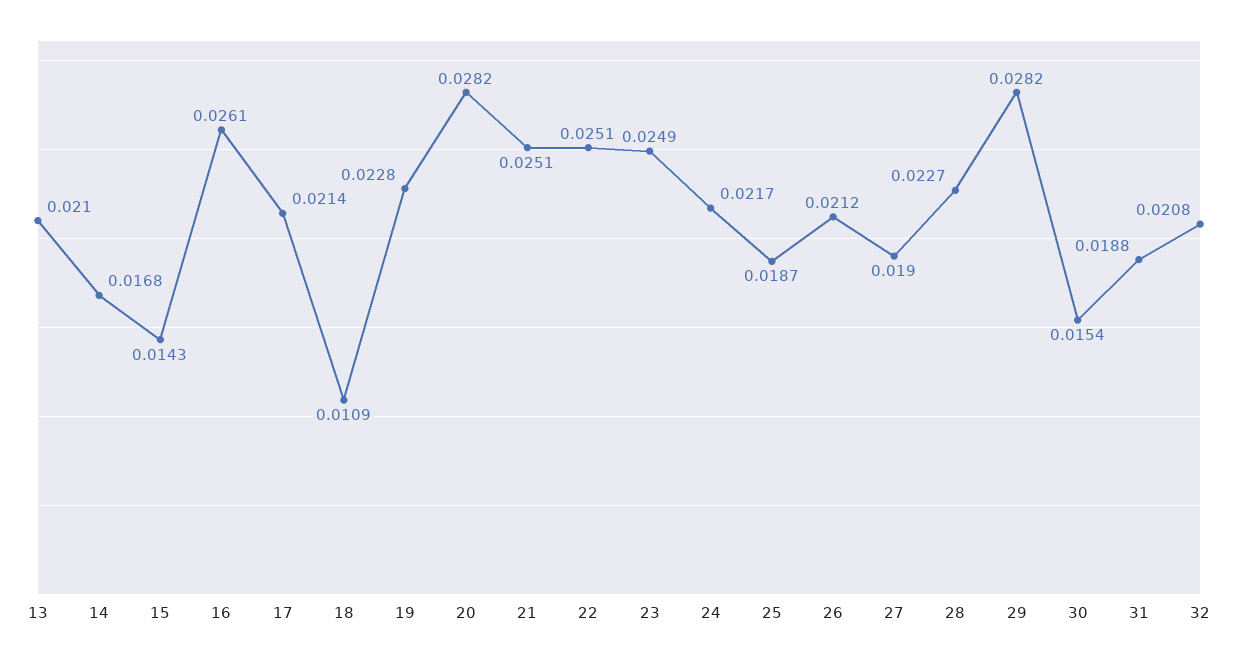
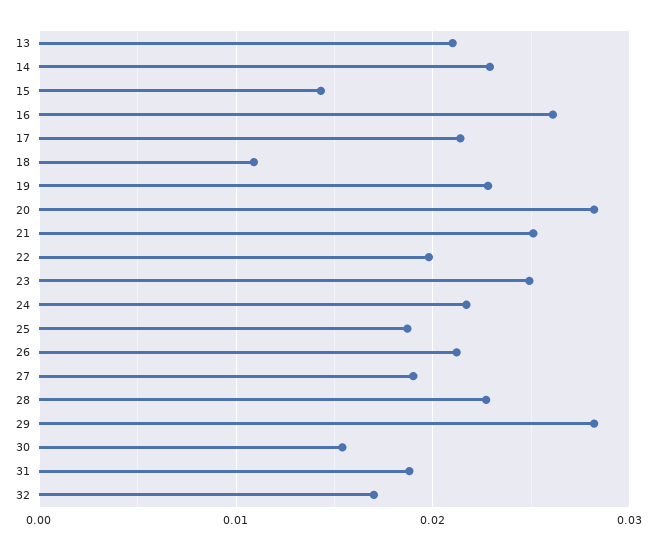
14: 0.0168 -> 0.023
22: 0.0251 -> 0.02
32: 0.0208 -> 0.017

